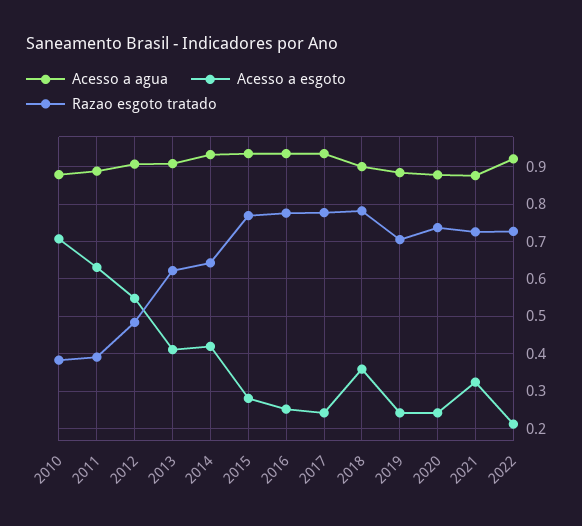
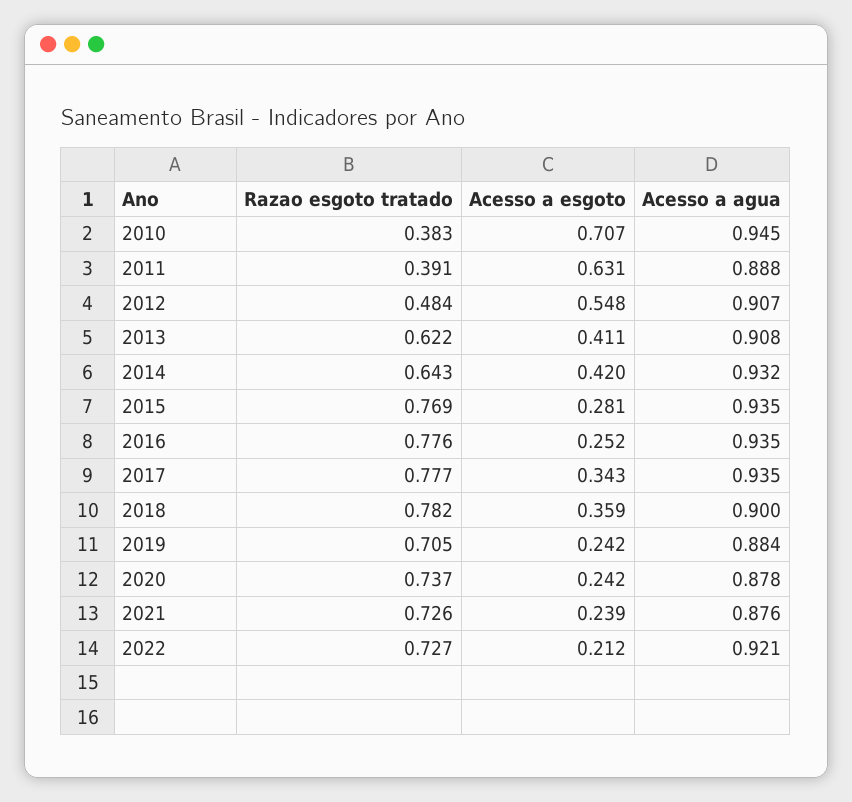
Acesso a agua, 2010: 0.88 -> 0.945
Acesso a esgoto, 2017: 0.24 -> 0.343
Acesso a esgoto, 2021: 0.32 -> 0.239

